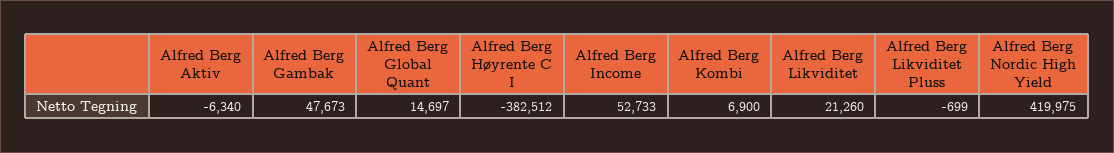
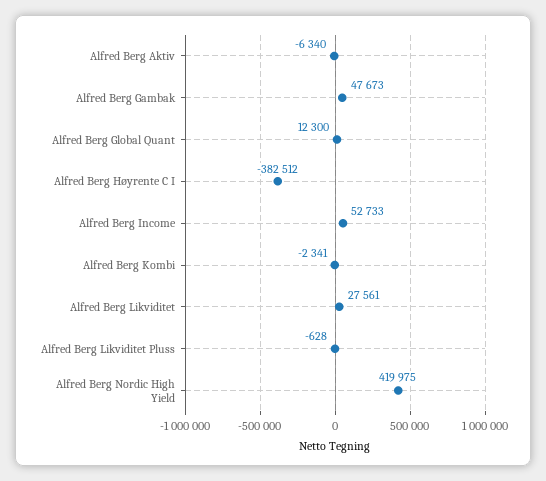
Alfred Berg Global Quant: 14697 -> 12300
Alfred Berg Kombi: 6900 -> -2341
Alfred Berg Likviditet: 21260 -> 27561
Alfred Berg Likviditet Pluss: -699 -> -628

